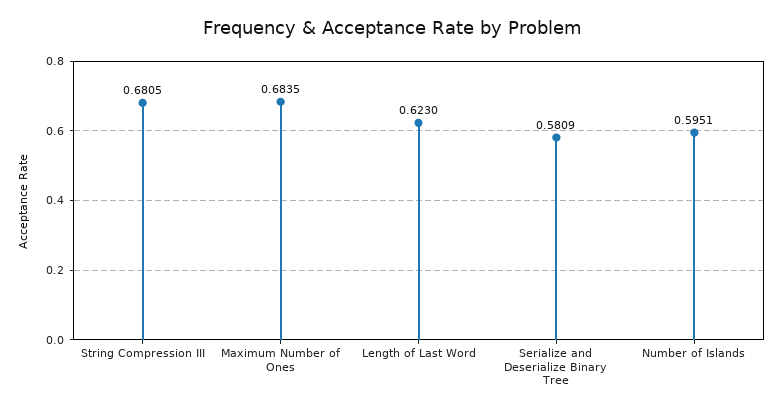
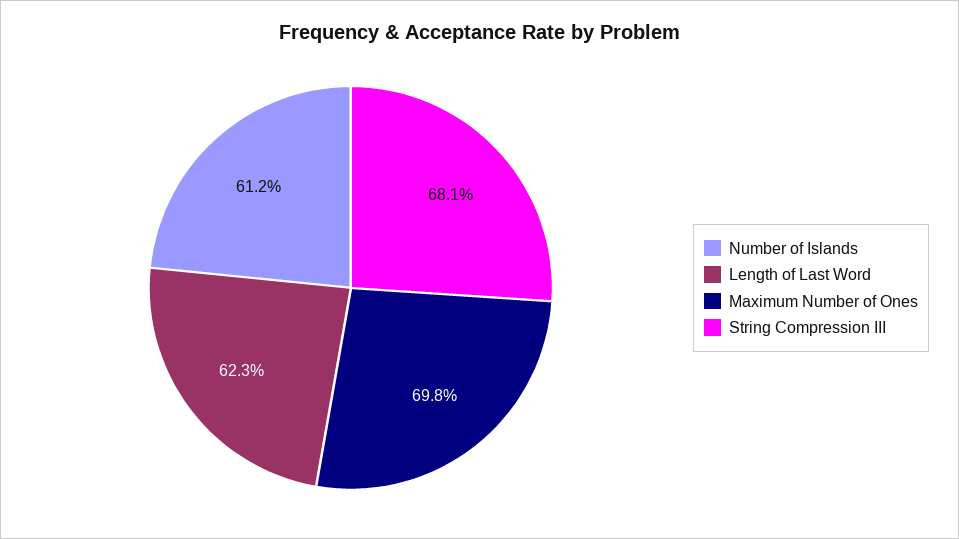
Maximum Number of Ones: 0.6835 -> 0.698
Serialize and Deserialize Binary Tree: 0.5809 -> none
Number of Islands: 0.5951 -> 0.612

